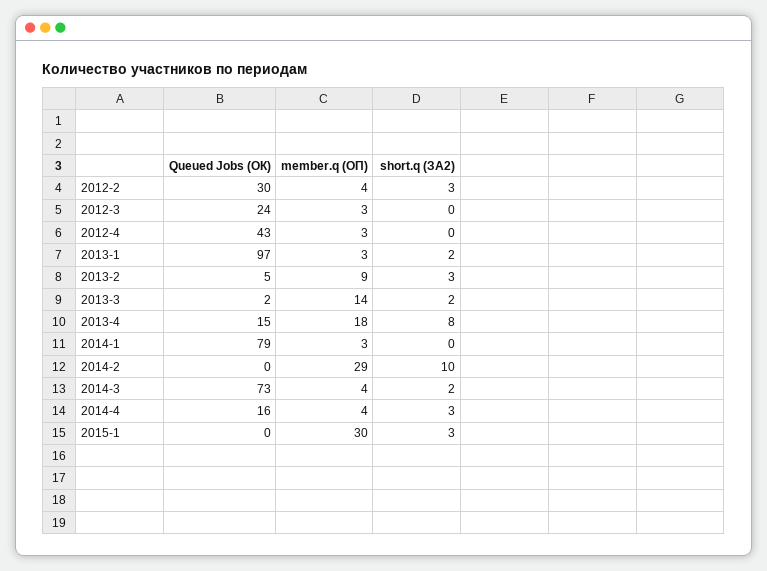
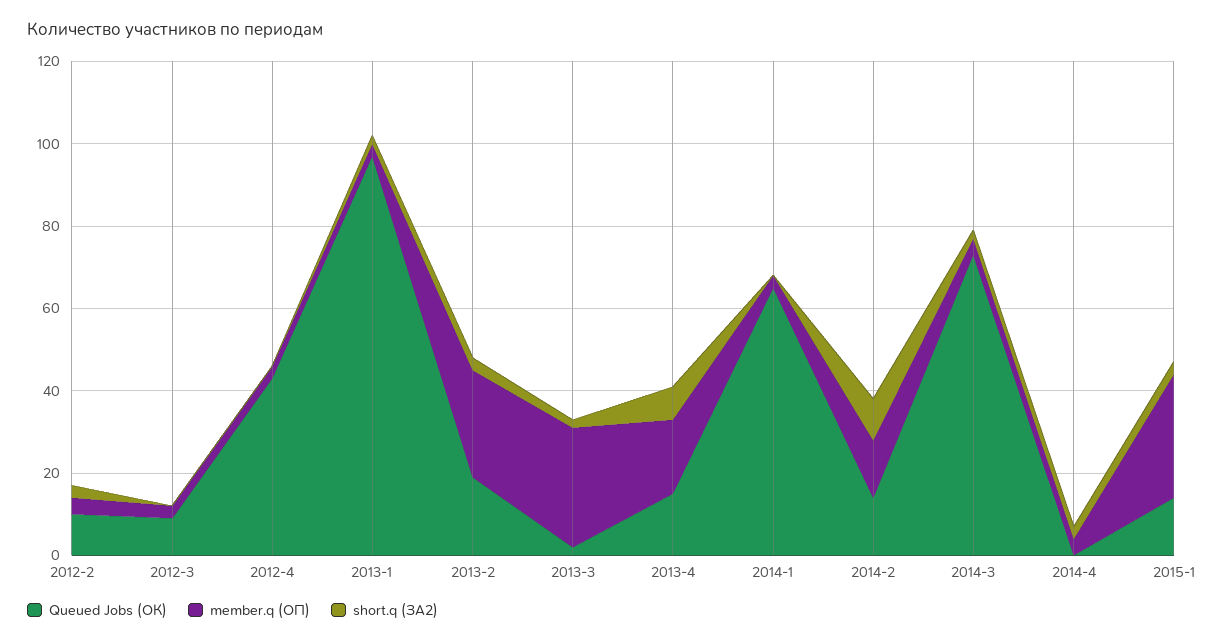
Queued Jobs (ОК), 2012-2: 30 -> 10
Queued Jobs (ОК), 2012-3: 24 -> 10
Queued Jobs (ОК), 2013-2: 5 -> 20
member.q (ОП), 2013-2: 9 -> 25
member.q (ОП), 2013-3: 14 -> 30
Queued Jobs (ОК), 2014-1: 79 -> 65
Queued Jobs (ОК), 2014-2: 0 -> 15
member.q (ОП), 2014-2: 29 -> 15
Queued Jobs (ОК), 2014-4: 16 -> 0
Queued Jobs (ОК), 2015-1: 0 -> 15

